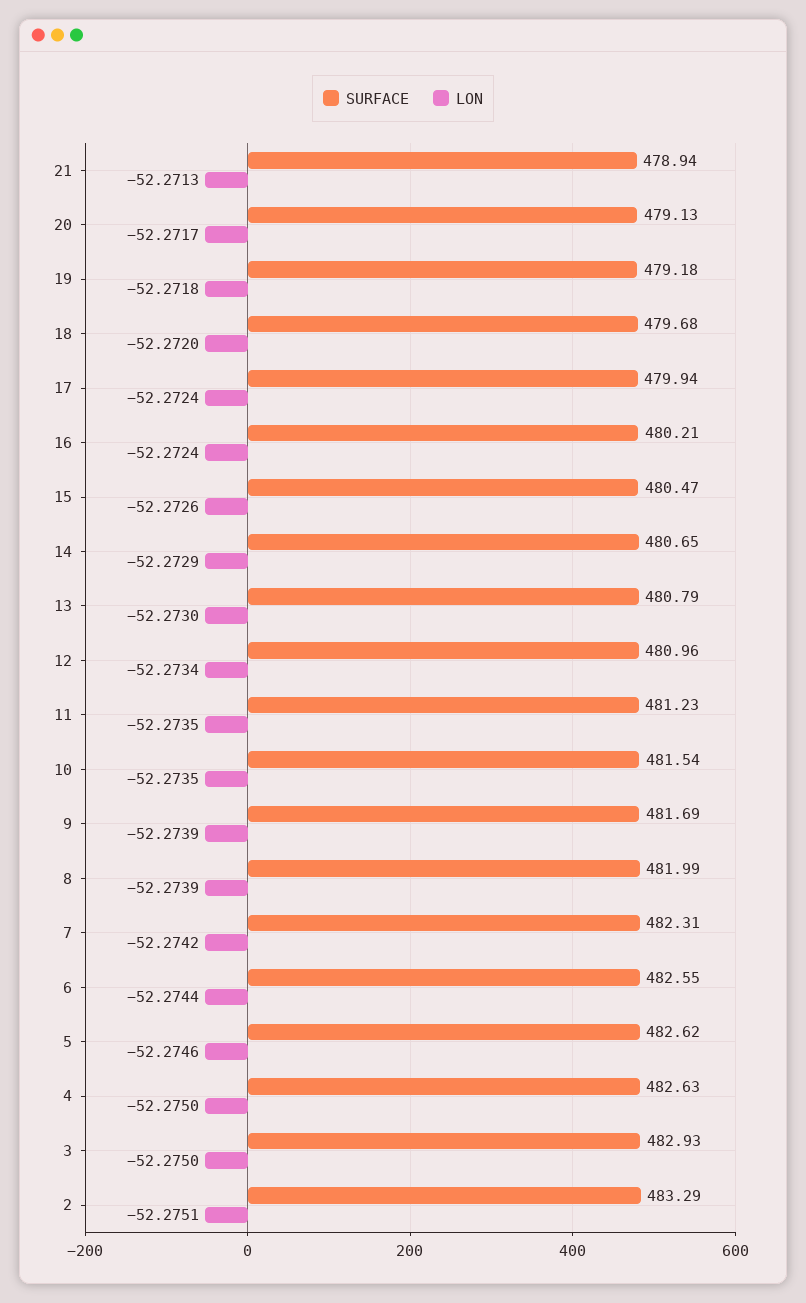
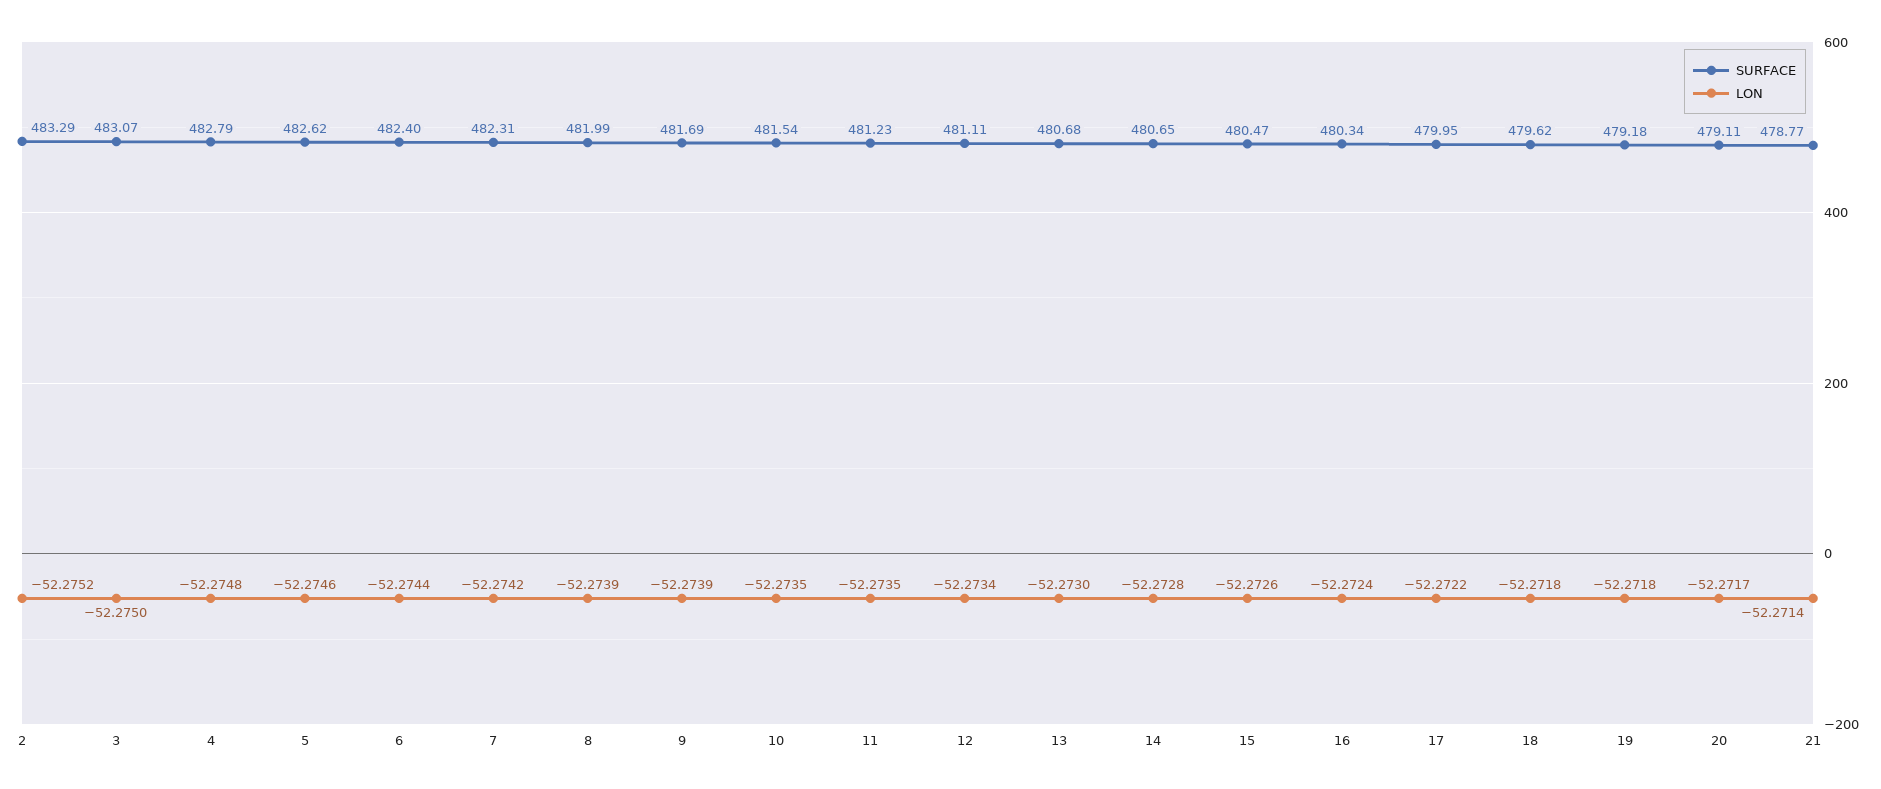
SURFACE, 21: 478.94 -> 478.77
LON, 21: -52.2713 -> -52.2714
SURFACE, 20: 479.13 -> 479.11
SURFACE, 18: 479.68 -> 479.62
LON, 18: -52.272 -> -52.2718
SURFACE, 17: 479.94 -> 479.95
LON, 17: -52.2724 -> -52.2722
SURFACE, 16: 480.21 -> 480.34
LON, 14: -52.2729 -> -52.2728
SURFACE, 13: 480.79 -> 480.68
SURFACE, 12: 480.96 -> 481.11
SURFACE, 6: 482.55 -> 482.4
SURFACE, 4: 482.63 -> 482.79
LON, 4: -52.275 -> -52.2748
SURFACE, 3: 482.93 -> 483.07
LON, 2: -52.2751 -> -52.2752

